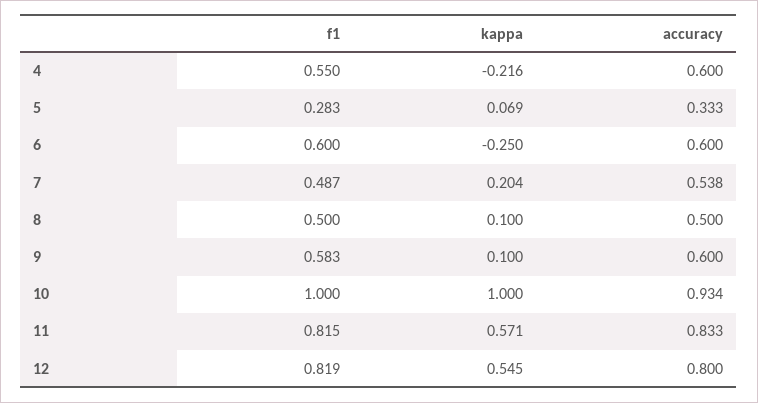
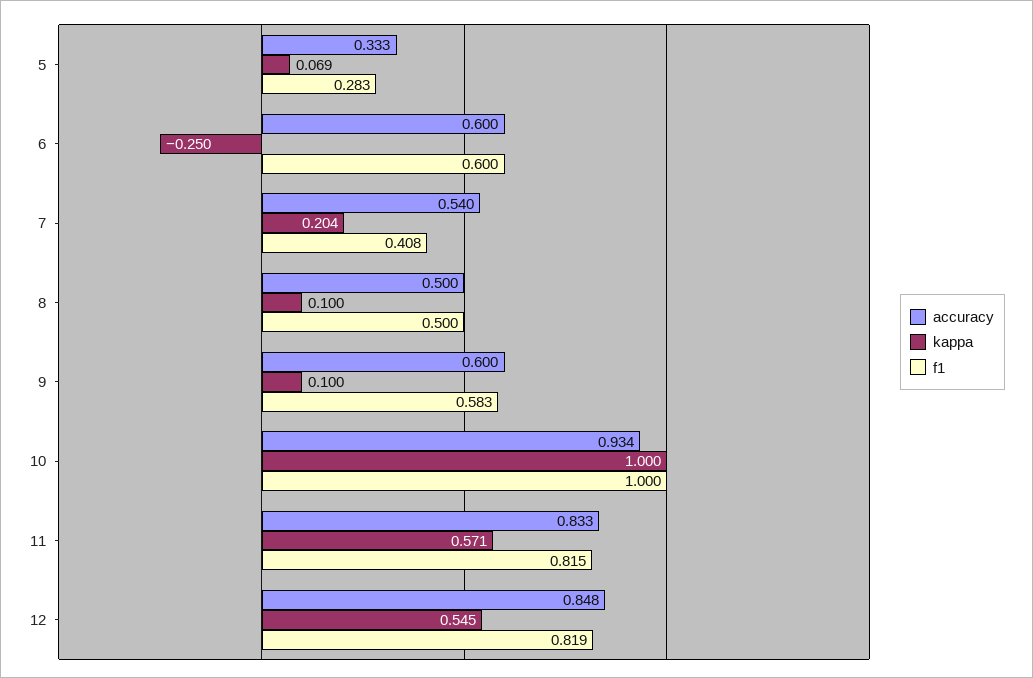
f1, 4: 0.55 -> none
kappa, 4: -0.216 -> none
accuracy, 4: 0.6 -> none
f1, 7: 0.487 -> 0.408
accuracy, 7: 0.538 -> 0.54
accuracy, 12: 0.8 -> 0.848

